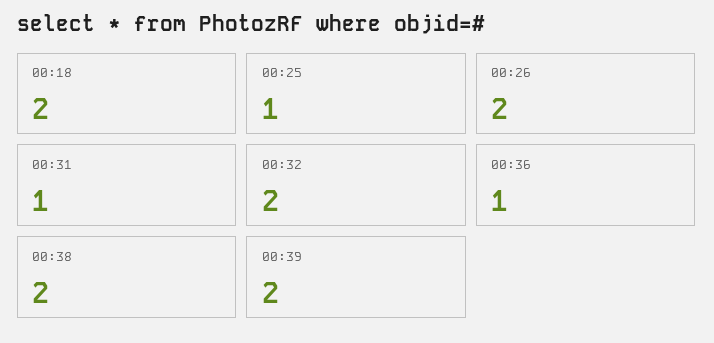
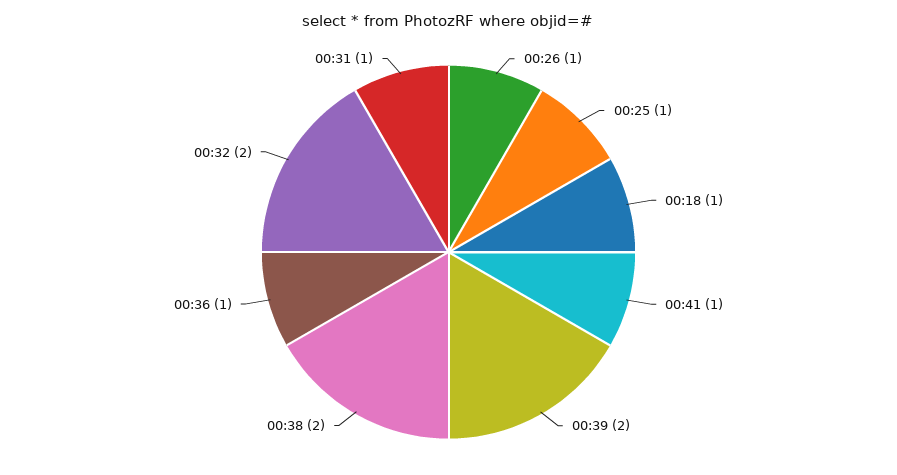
00:18: 2 -> 1
00:26: 2 -> 1
00:41: none -> 1

